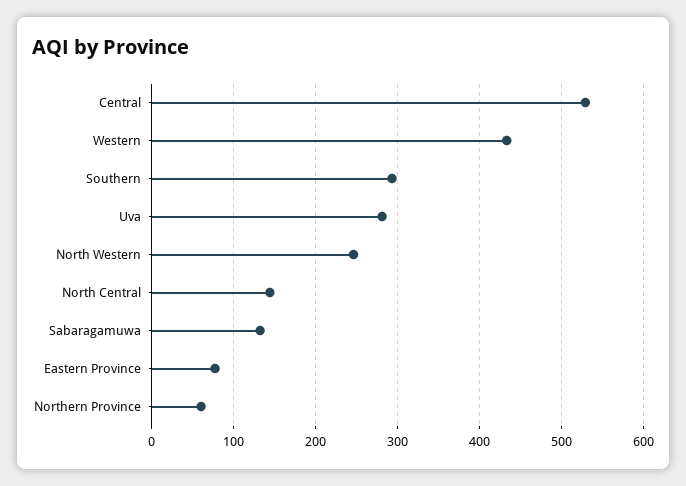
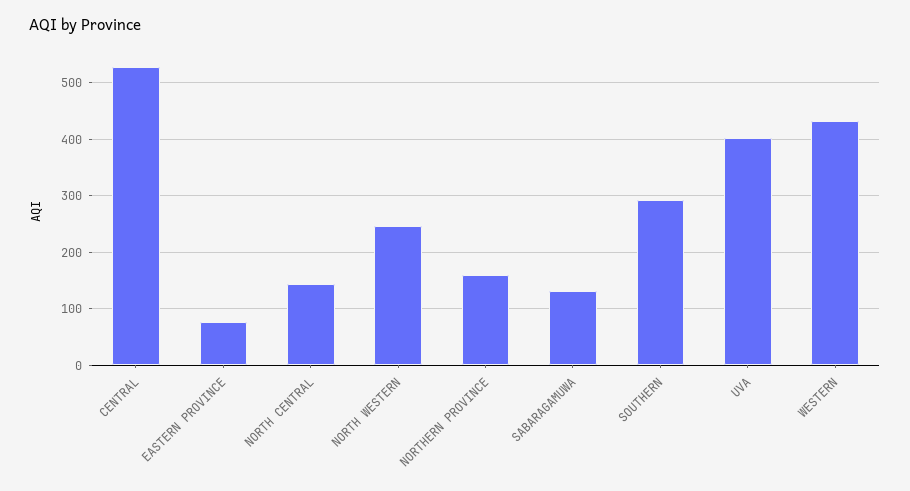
Uva: 280 -> 400
Northern Province: 60 -> 160

